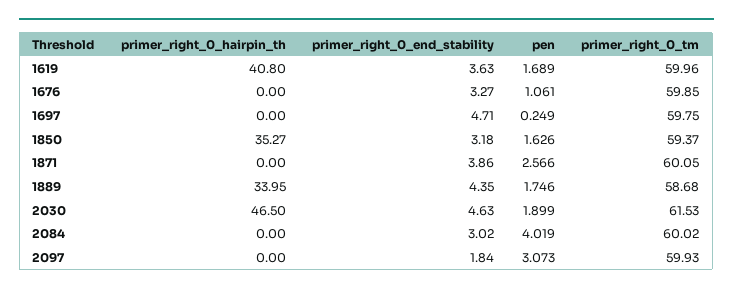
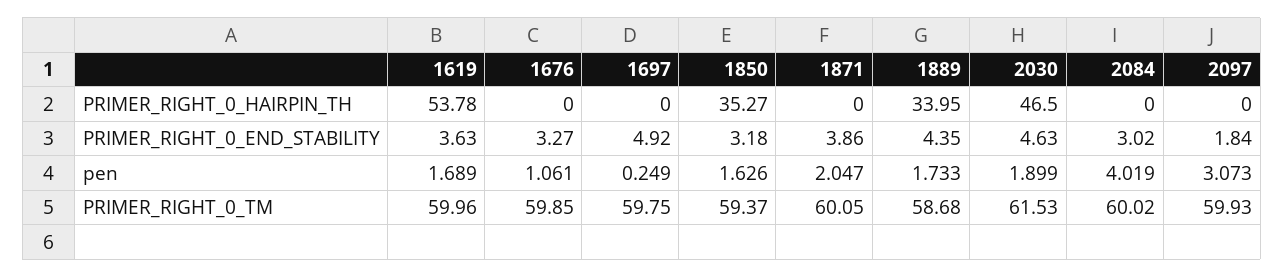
primer_right_0_hairpin_th, 1619: 40.8 -> 53.78
primer_right_0_end_stability, 1697: 4.71 -> 4.92
pen, 1871: 2.566 -> 2.047
pen, 1889: 1.746 -> 1.733

